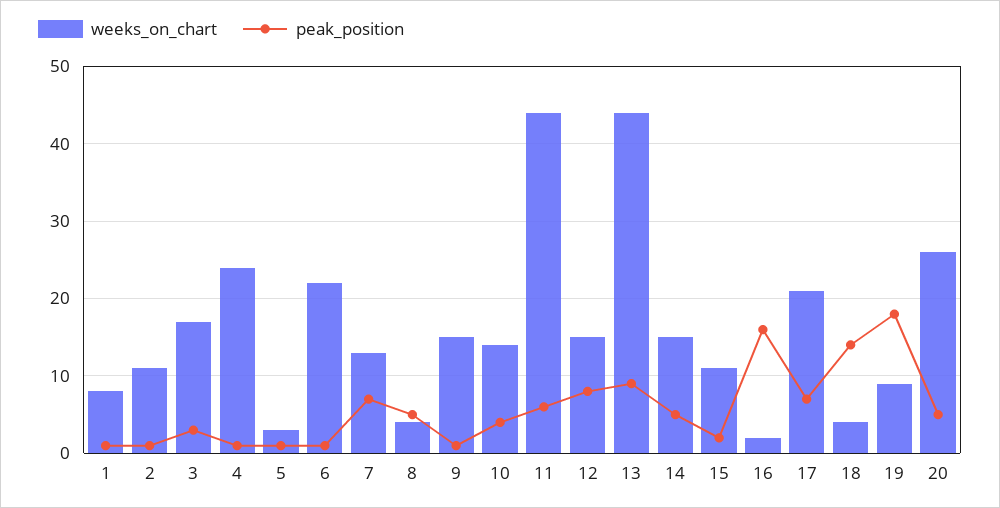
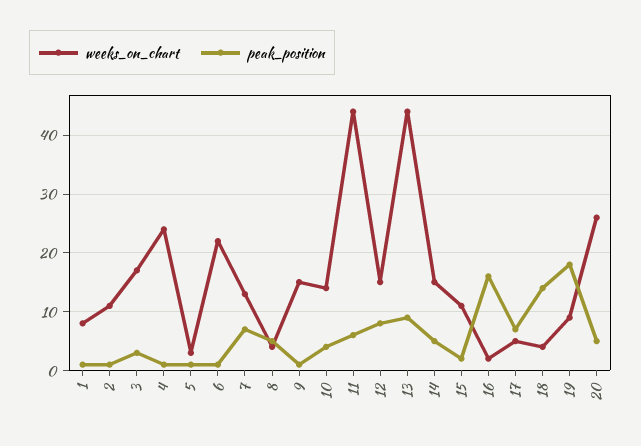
weeks_on_chart, 17: 21 -> 5

